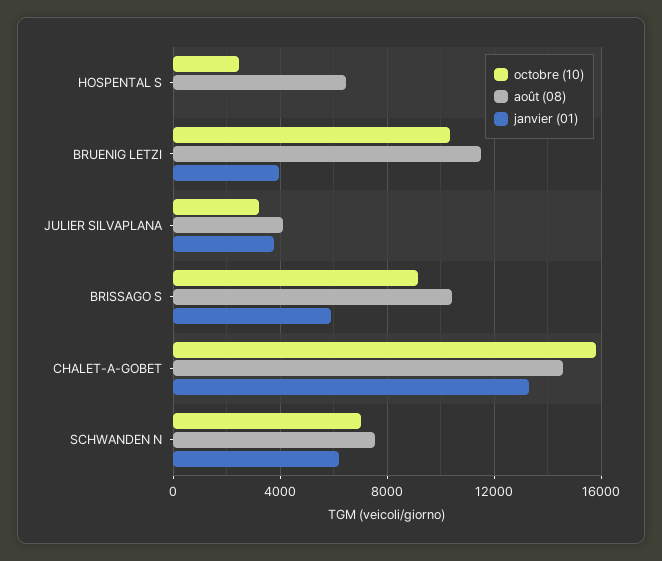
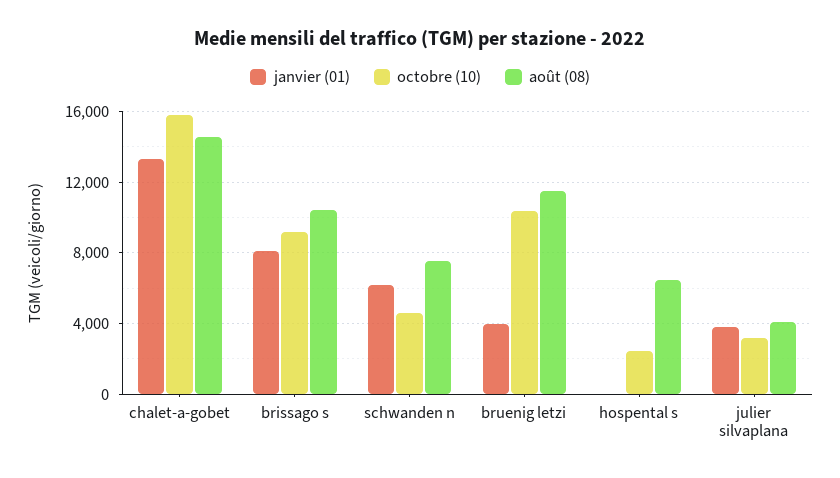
janvier (01), BRISSAGO S: 6000 -> 8000
octobre (10), SCHWANDEN N: 7000 -> 4500

